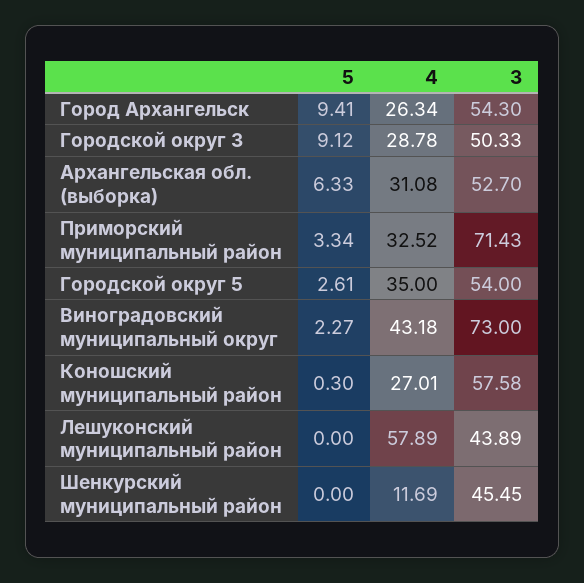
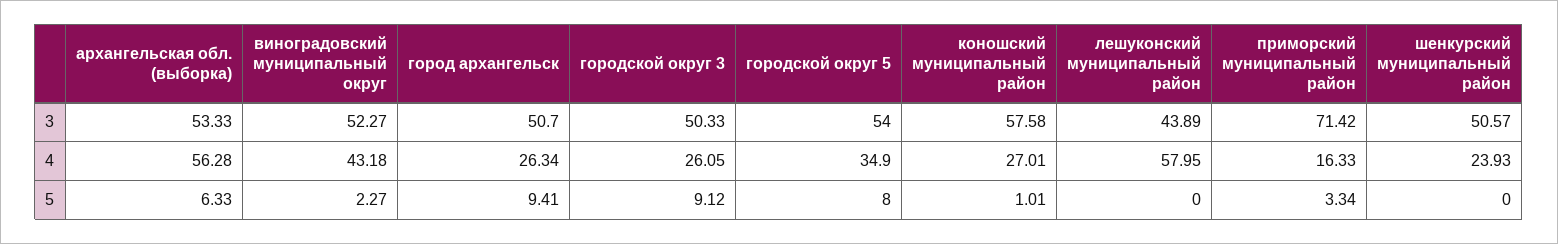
3, Город Архангельск: 54.3 -> 50.7
4, Городской округ 3: 28.78 -> 26.05
4, Архангельская обл. (выборка): 31.08 -> 56.28
3, Архангельская обл. (выборка): 52.7 -> 53.33
4, Приморский муниципальный район: 32.52 -> 16.33
3, Приморский муниципальный район: 71.43 -> 71.42
5, Городской округ 5: 2.61 -> 8
4, Городской округ 5: 35 -> 34.9
3, Виноградовский муниципальный округ: 73 -> 52.27
5, Коношский муниципальный район: 0.3 -> 1.01
4, Лешуконский муниципальный район: 57.89 -> 57.95
4, Шенкурский муниципальный район: 11.69 -> 23.93
3, Шенкурский муниципальный район: 45.45 -> 50.57

